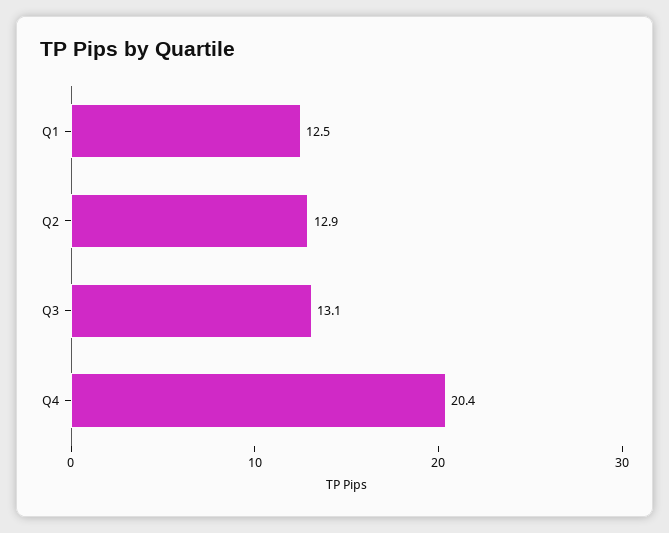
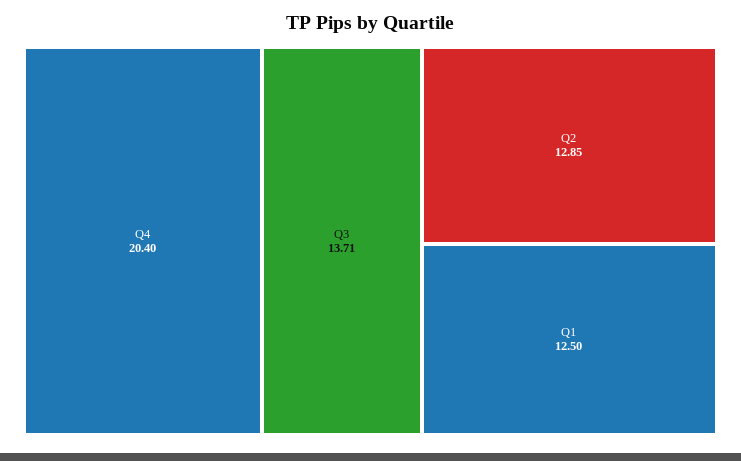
Q3: 13.1 -> 13.71

